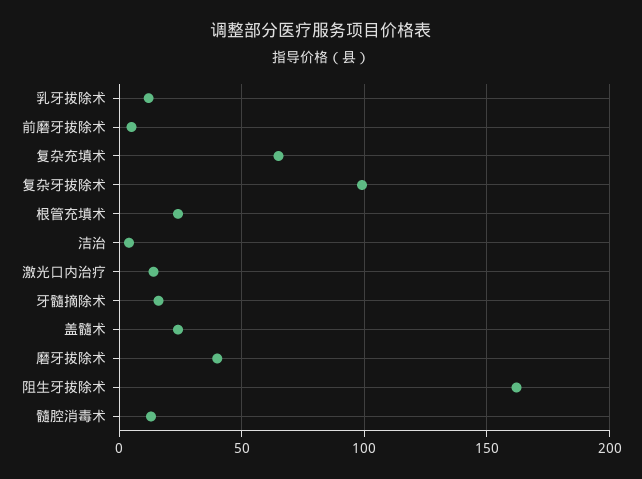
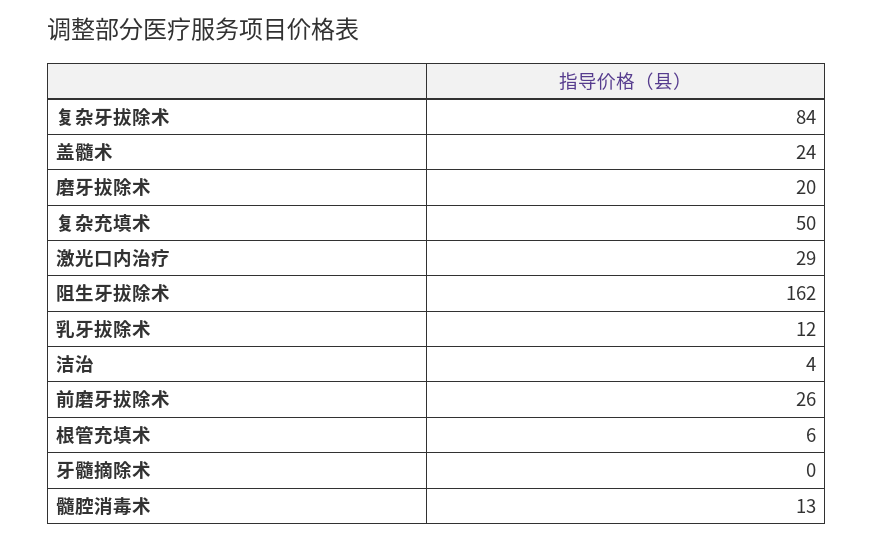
前磨牙拔除术: 5 -> 26
复杂充填术: 65 -> 50
复杂牙拔除术: 100 -> 84
根管充填术: 25 -> 6
激光口内治疗: 15 -> 29
牙髓摘除术: 15 -> 0
磨牙拔除术: 40 -> 20

